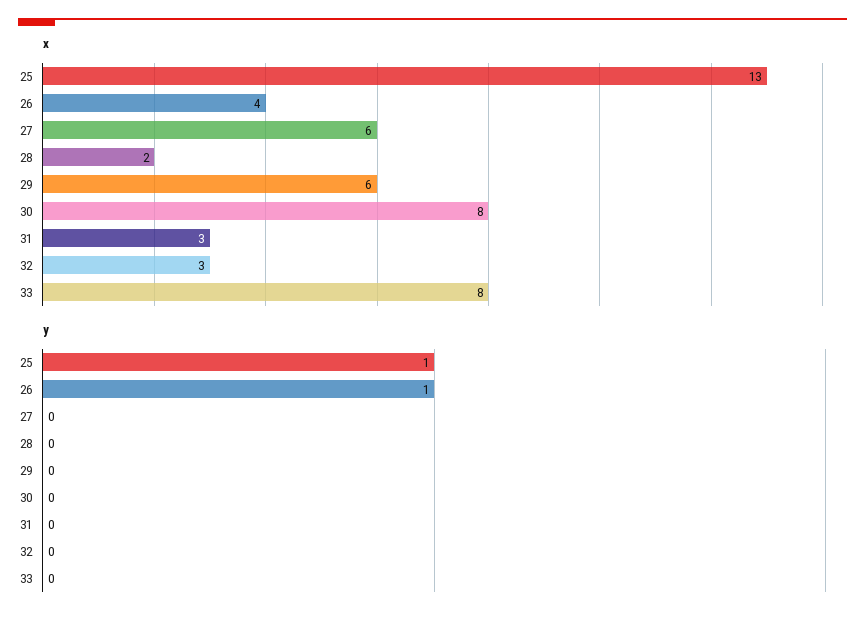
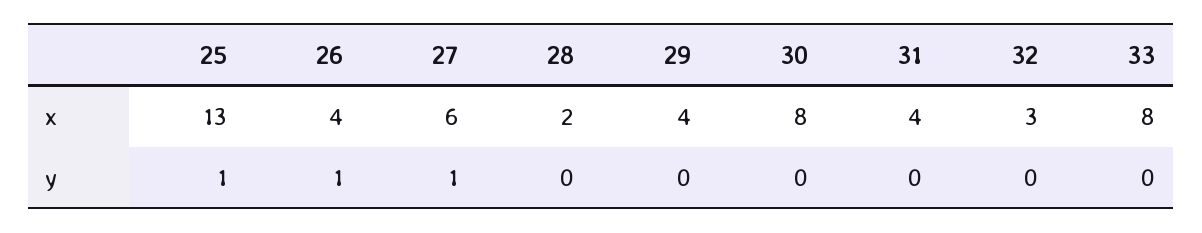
x, 29: 6 -> 4
x, 31: 3 -> 4
y, 27: 0 -> 1

